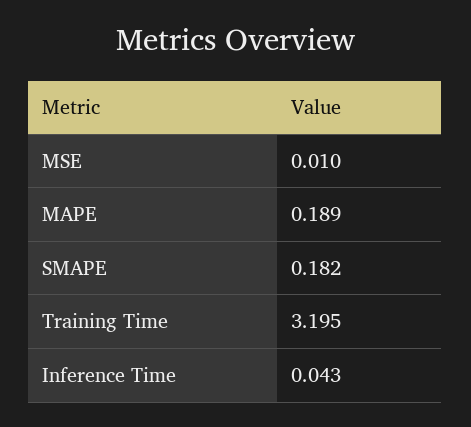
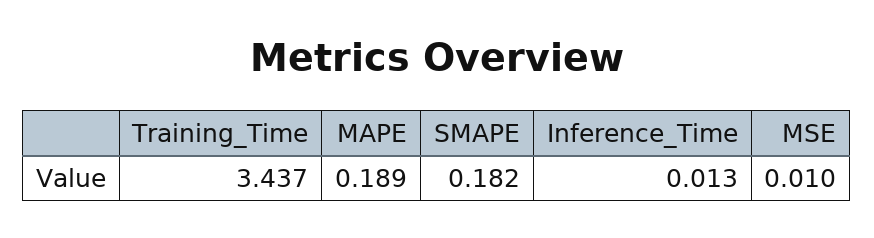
Training Time: 3.195 -> 3.437
Inference Time: 0.043 -> 0.013

